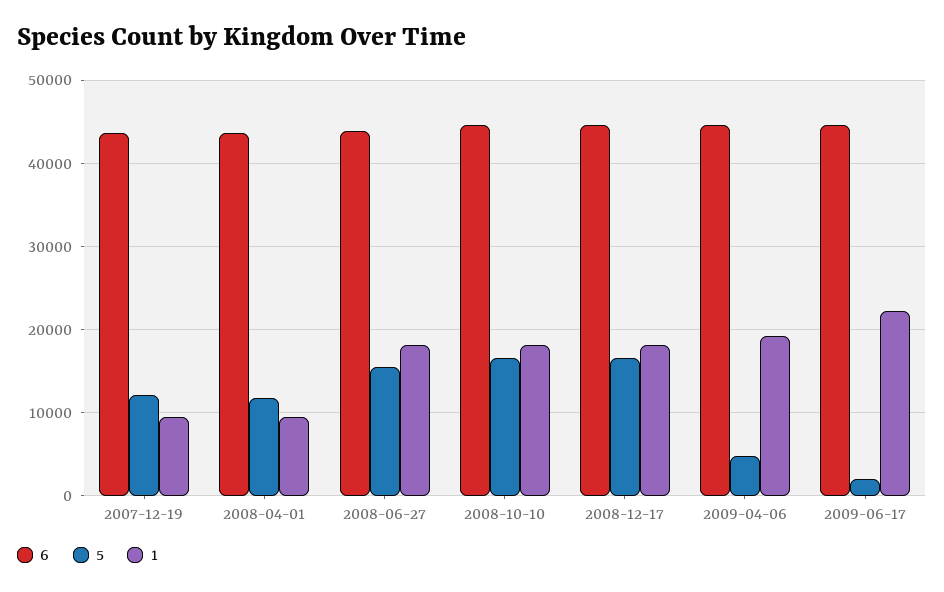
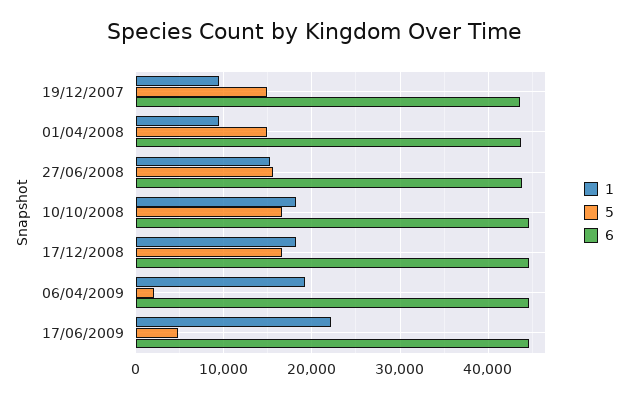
5, 2007-12-19: 12000 -> 15000
5, 2008-04-01: 12000 -> 15000
1, 2008-06-27: 18000 -> 15000
5, 2009-04-06: 5000 -> 2000
5, 2009-06-17: 2000 -> 5000

